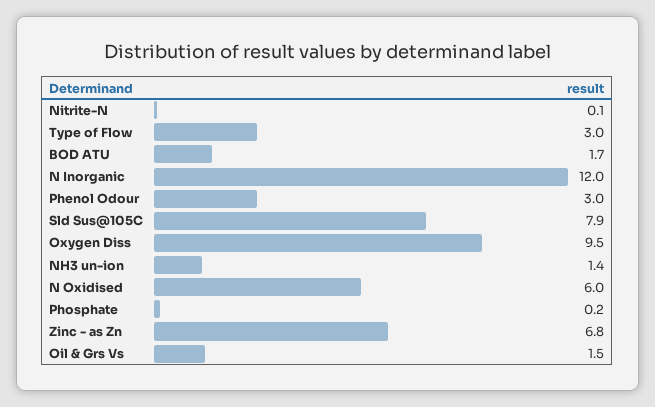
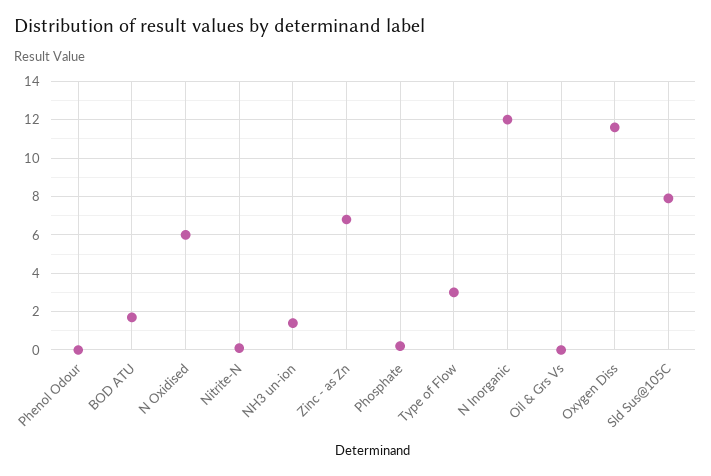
Phenol Odour: 3 -> 0
Oxygen Diss: 9.5 -> 11.5
Oil & Grs Vs: 1.5 -> 0

